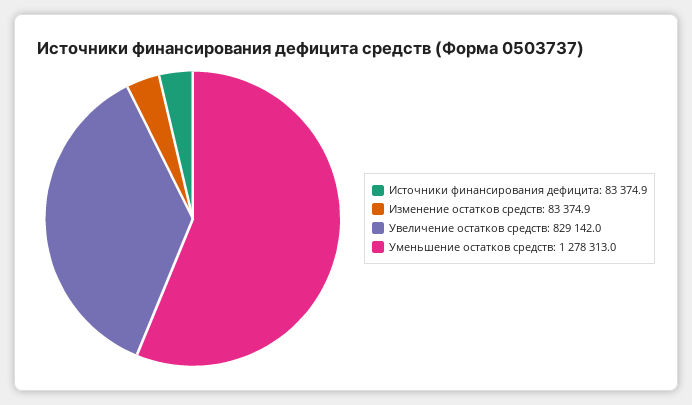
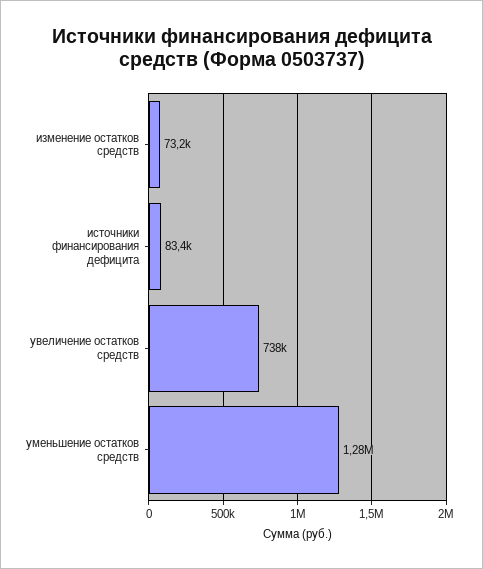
Изменение остатков средств: 83374.9 -> 73200
Увеличение остатков средств: 829142 -> 738000

